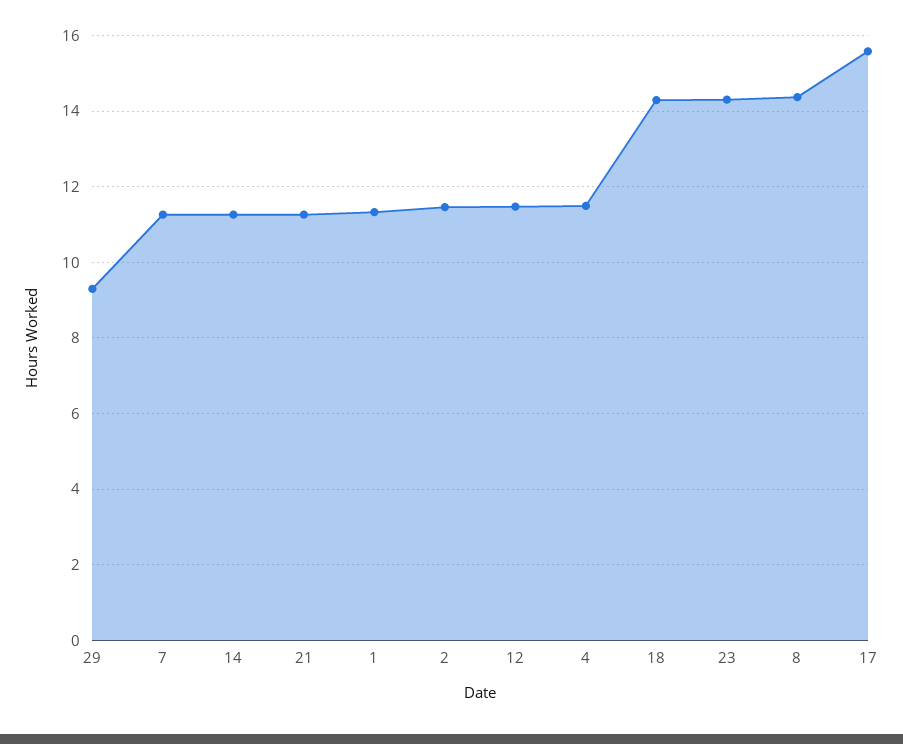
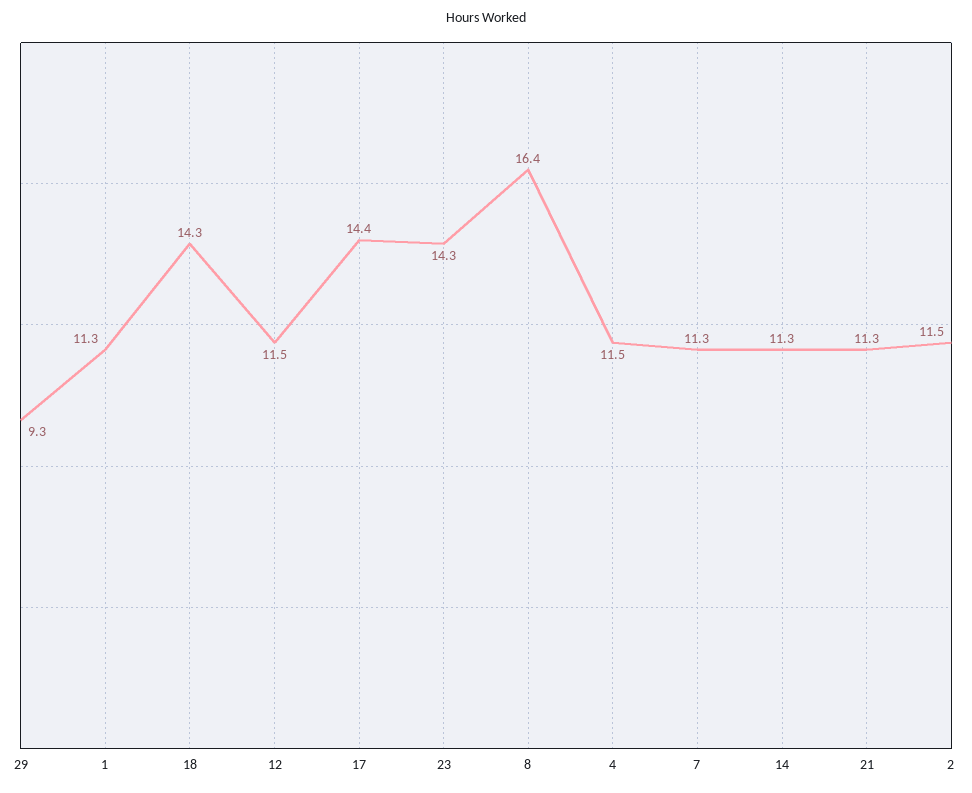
8: 14.4 -> 16.4
17: 15.6 -> 14.4

